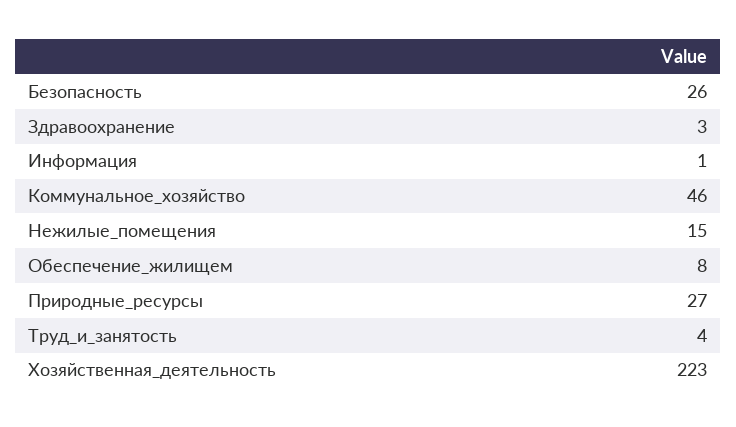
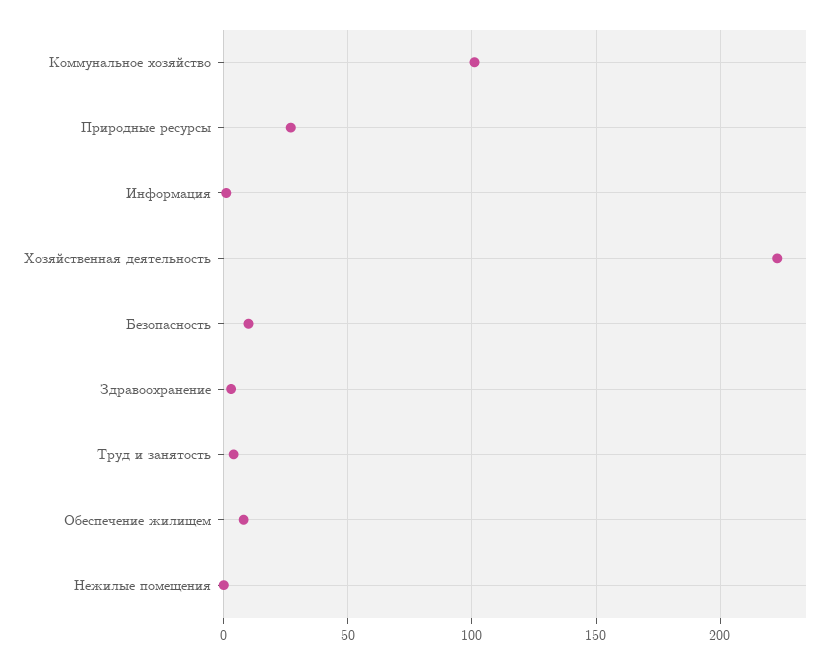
Безопасность: 26 -> 10
Коммунальное_хозяйство: 46 -> 100
Нежилые_помещения: 15 -> 0

